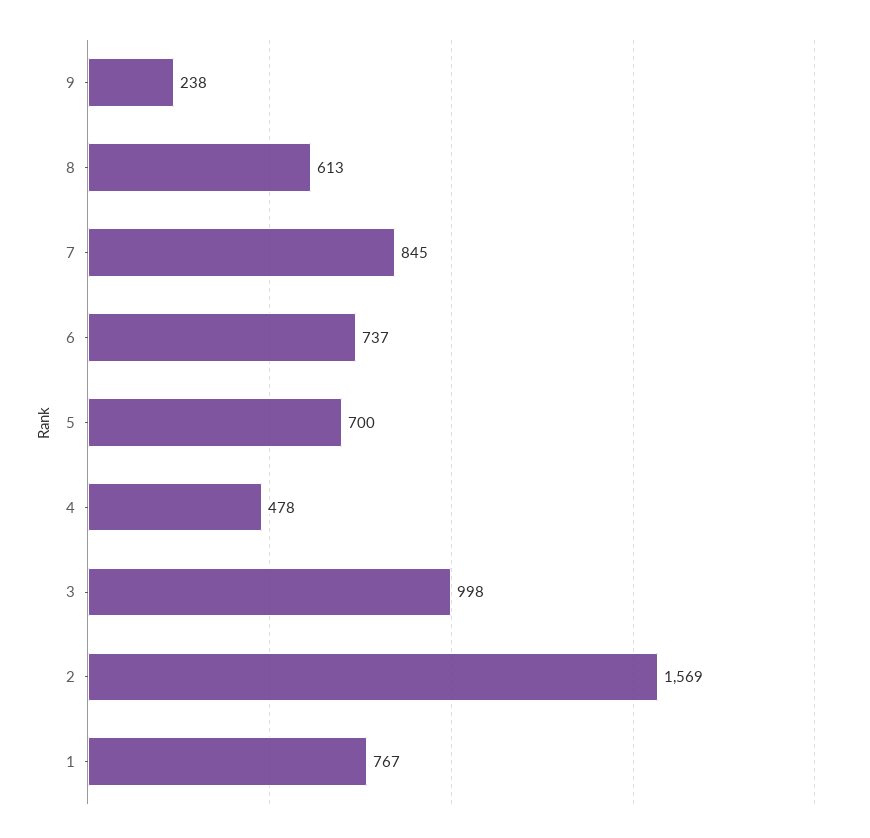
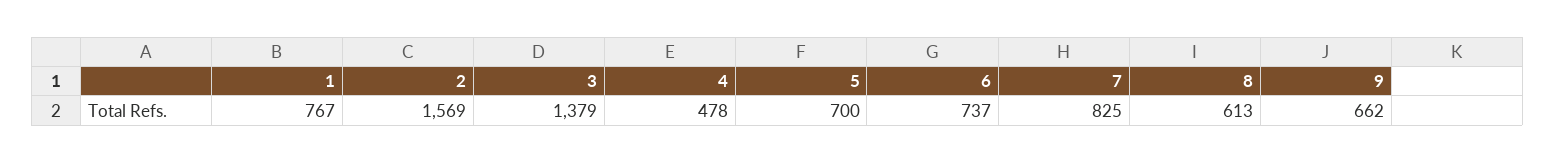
9: 238 -> 662
7: 845 -> 825
3: 998 -> 1379

